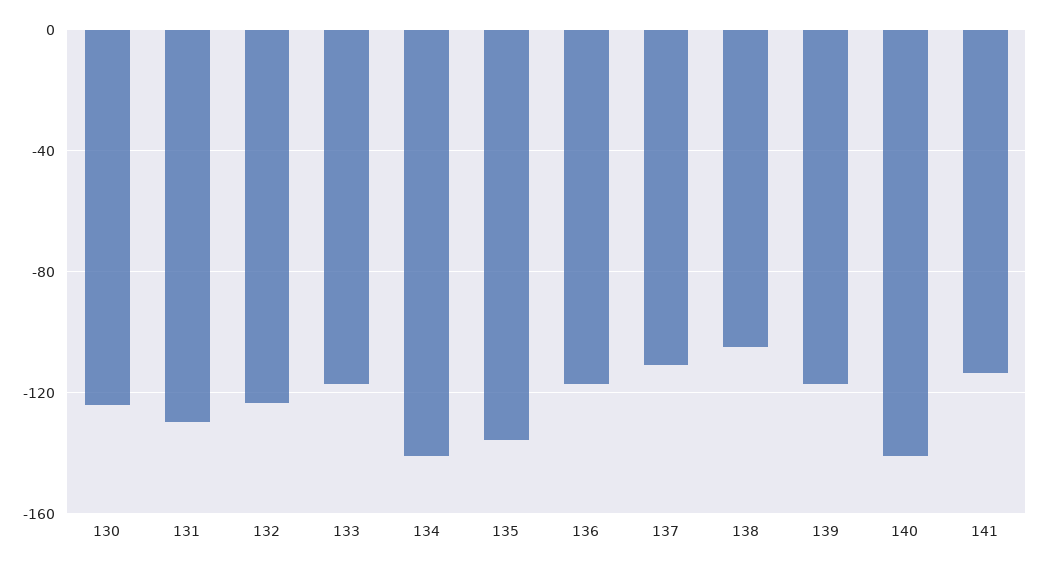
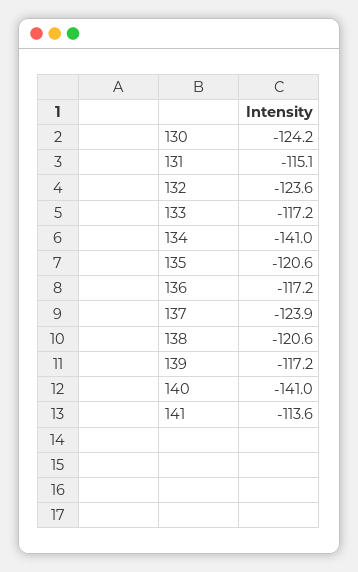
131: -130 -> -115.1
135: -135 -> -120.6
137: -110 -> -123.9
138: -105 -> -120.6

